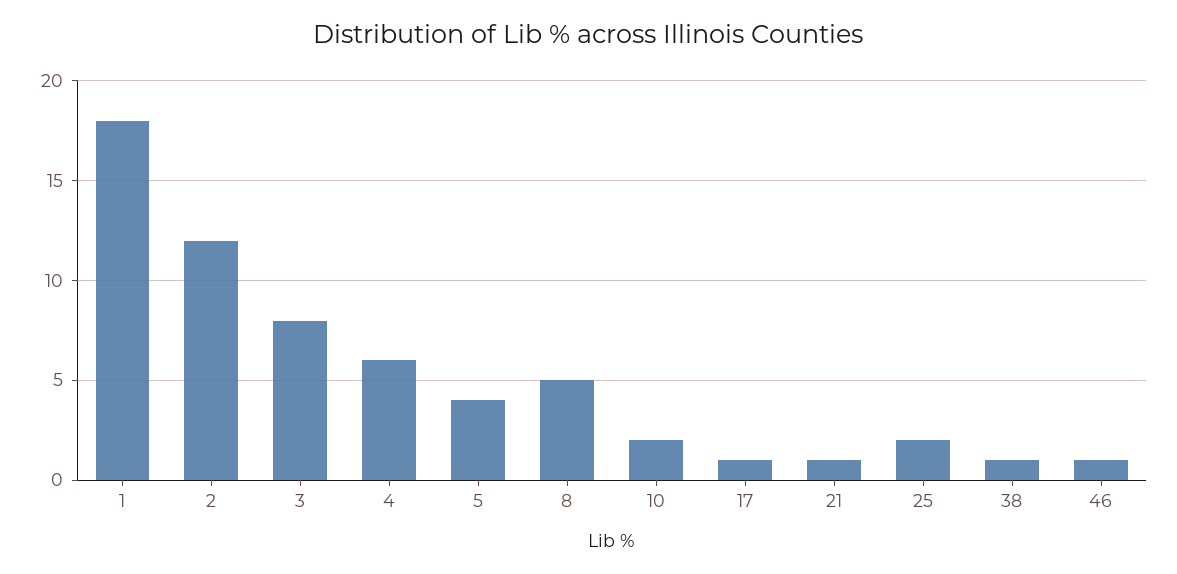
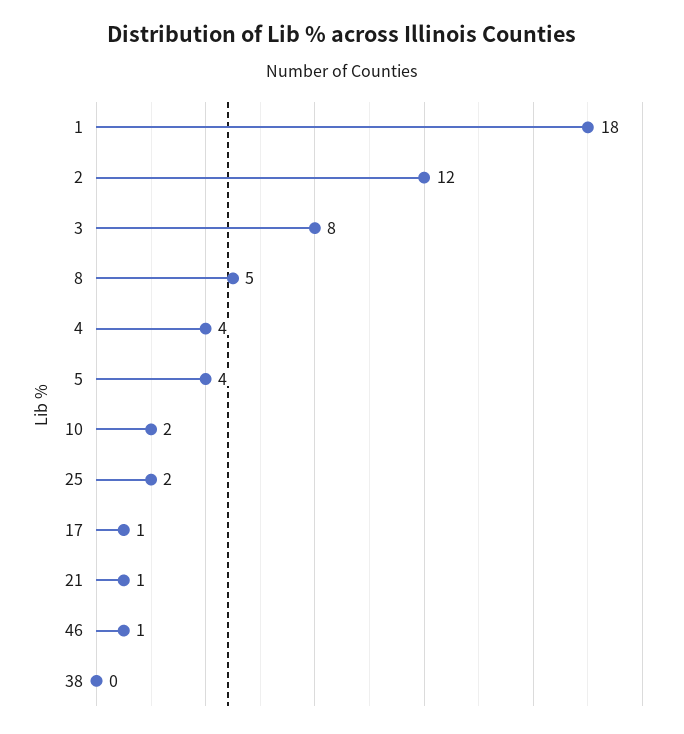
4: 6 -> 4
38: 1 -> 0

